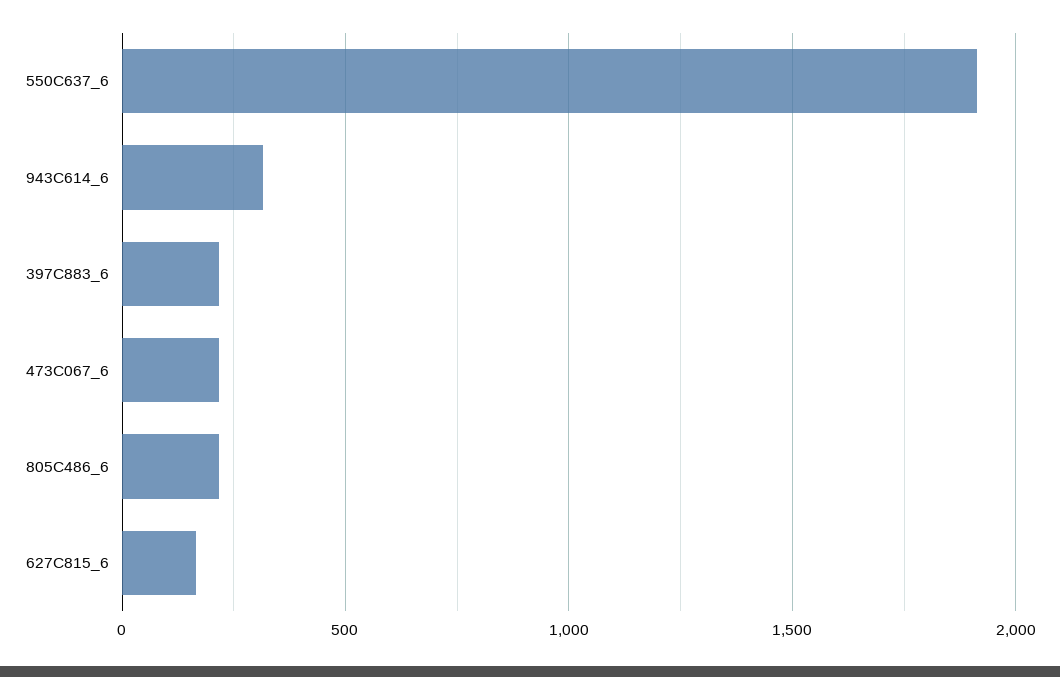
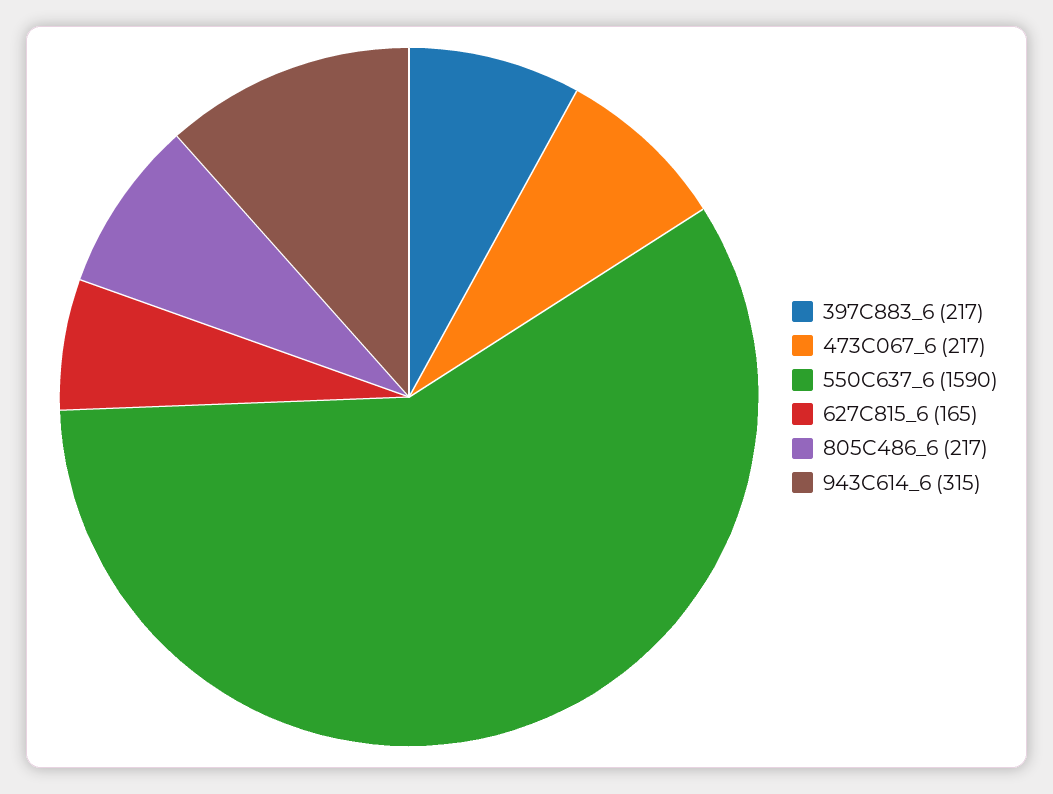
550C637_6: 1900 -> 1590

